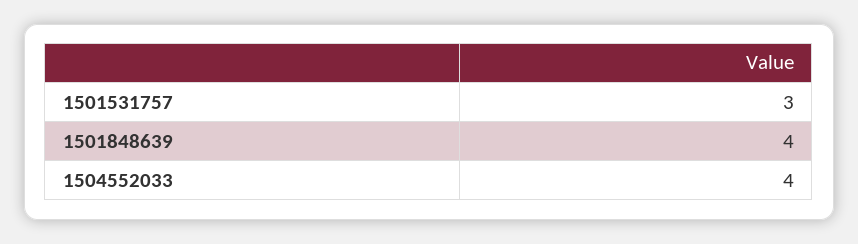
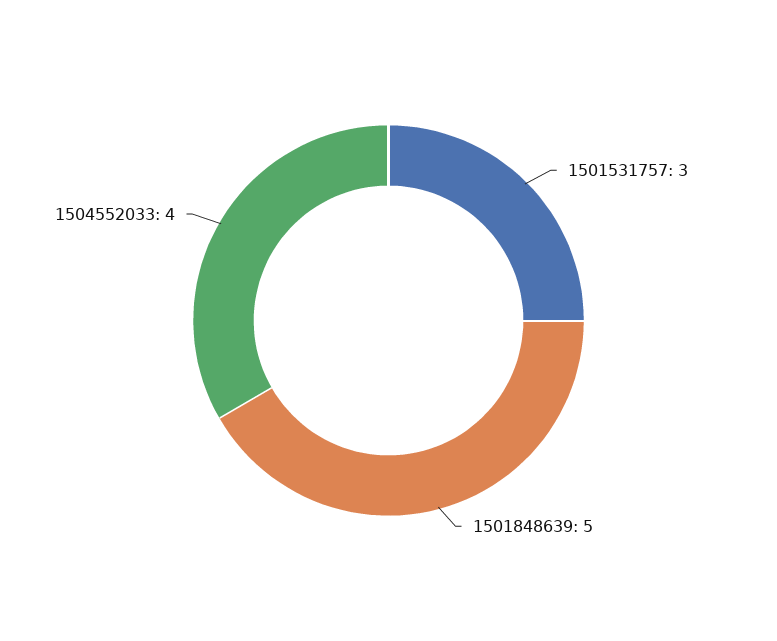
1501848639: 4 -> 5

